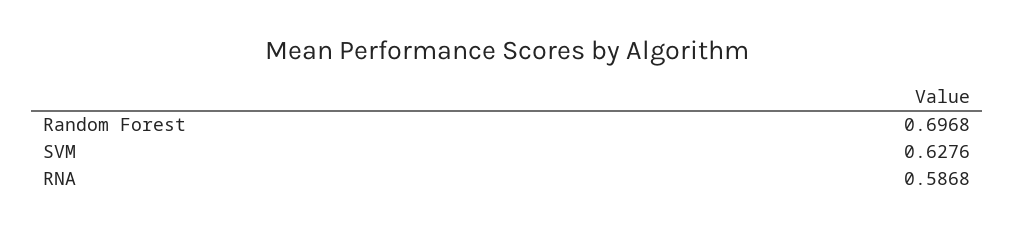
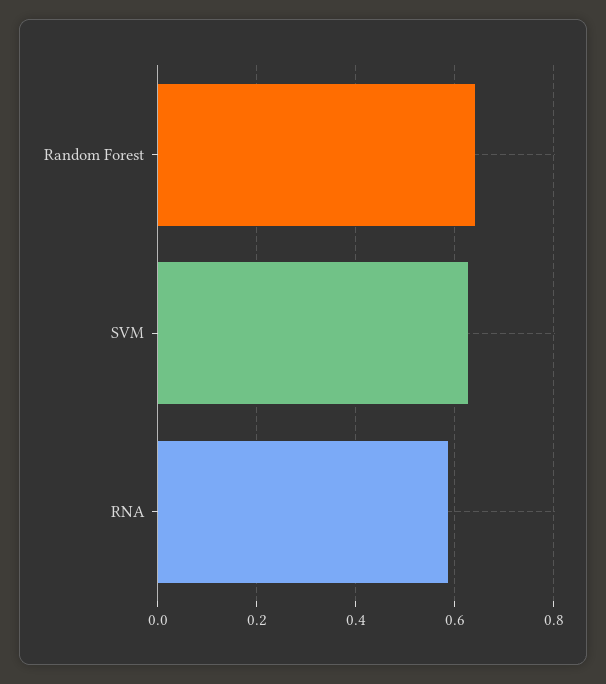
Random Forest: 0.6968 -> 0.64

